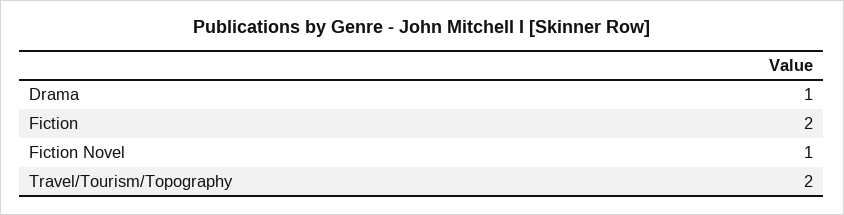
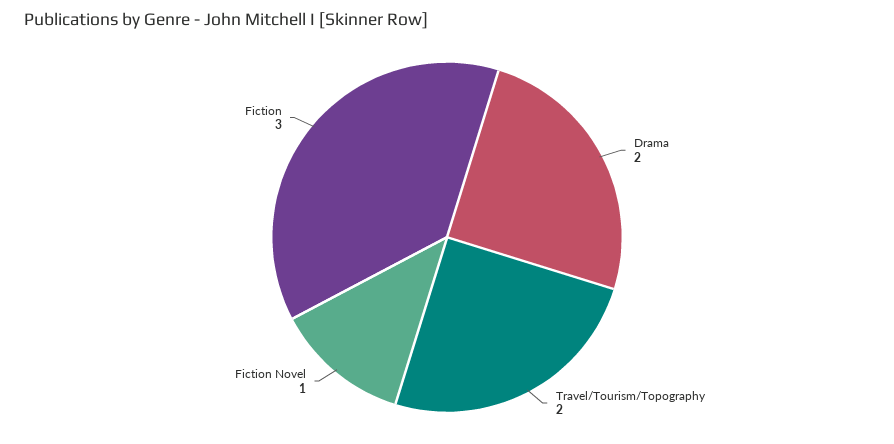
Drama: 1 -> 2
Fiction: 2 -> 3

